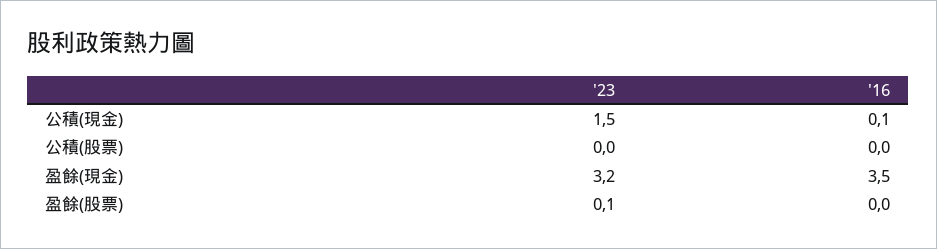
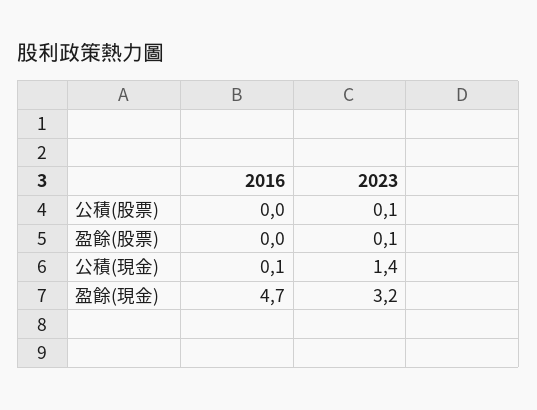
'23, 公積(現金): 1.5 -> 1.4
'23, 公積(股票): 0 -> 0.1
'16, 盈餘(現金): 3.5 -> 4.7

